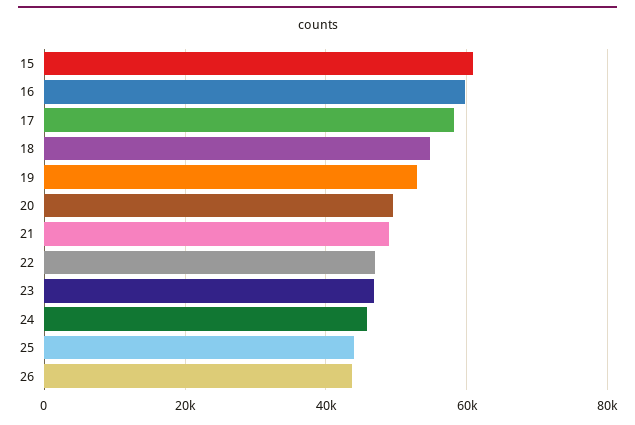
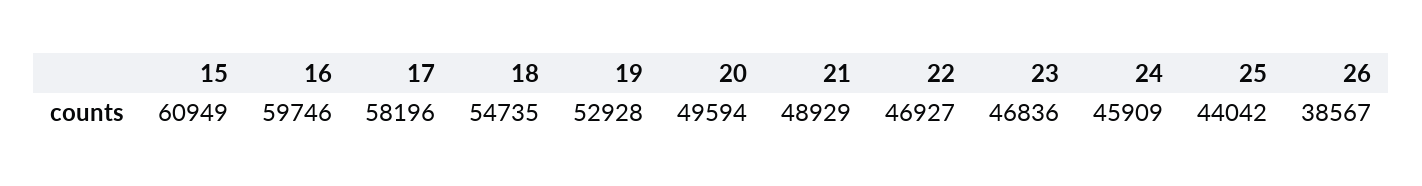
26: 44000 -> 38567

